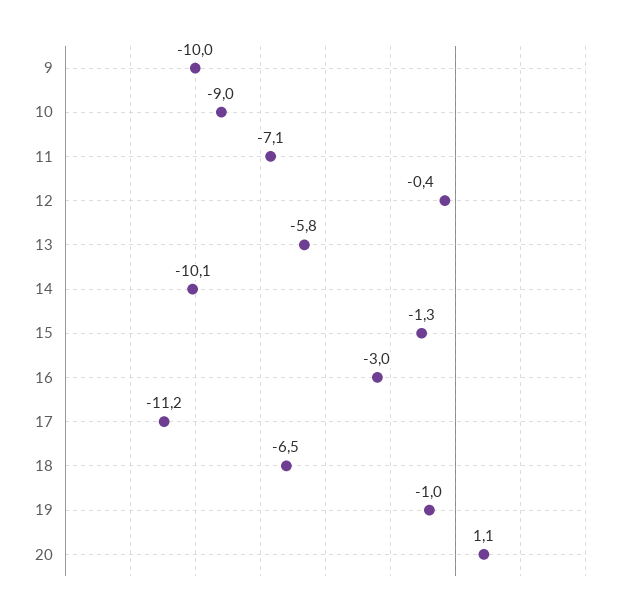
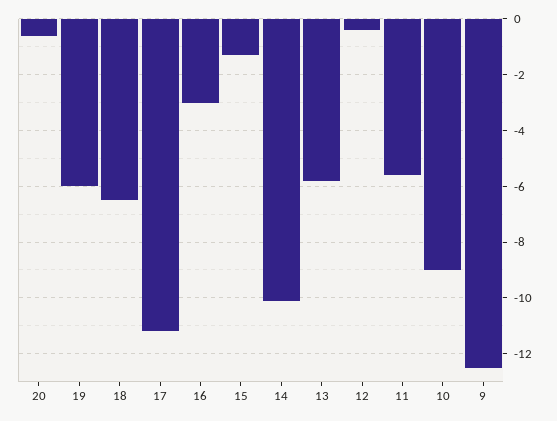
9: -10 -> -12.5
11: -7.1 -> -5.5
19: -1 -> -6
20: 1.1 -> -0.5

